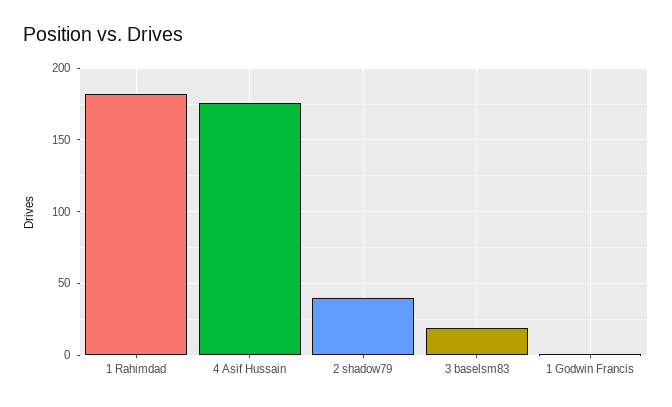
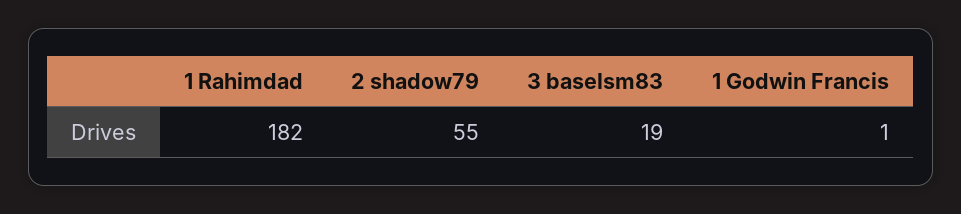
4 Asif Hussain: 175 -> none
2 shadow79: 40 -> 55

